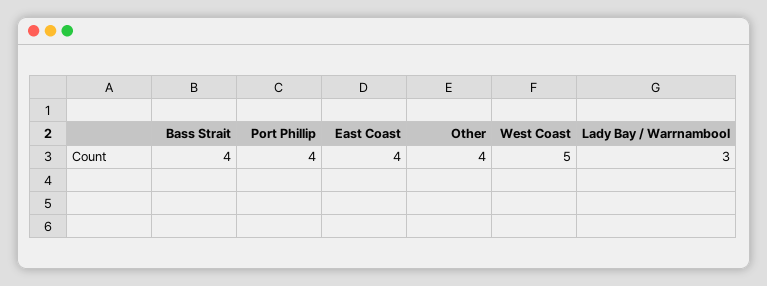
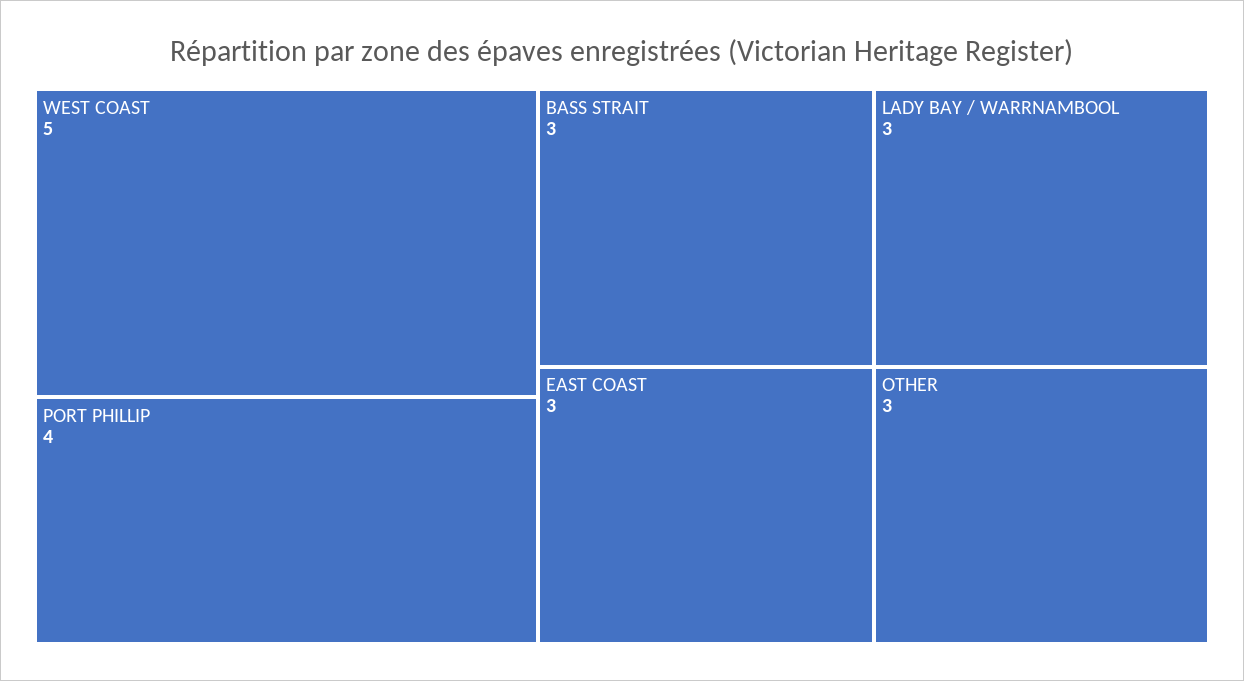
Bass Strait: 4 -> 3
East Coast: 4 -> 3
Other: 4 -> 3

